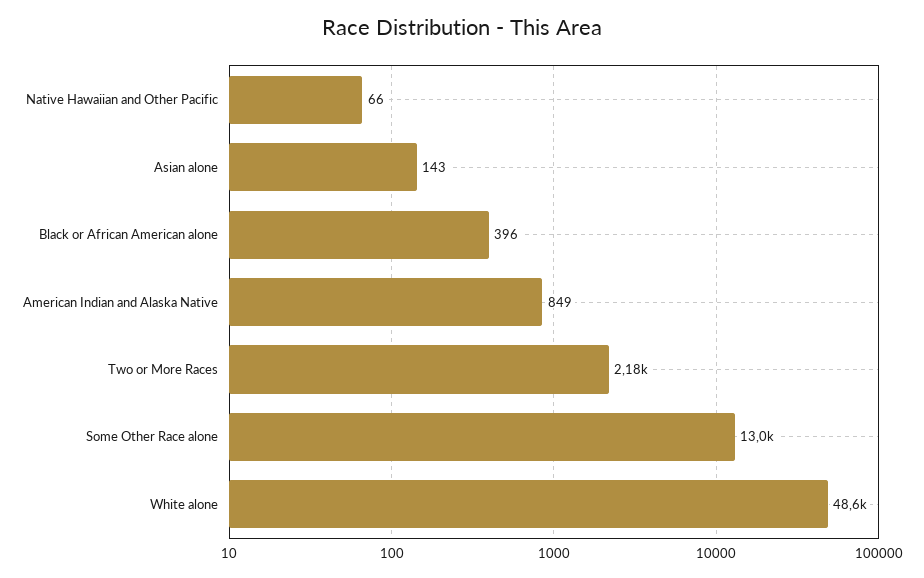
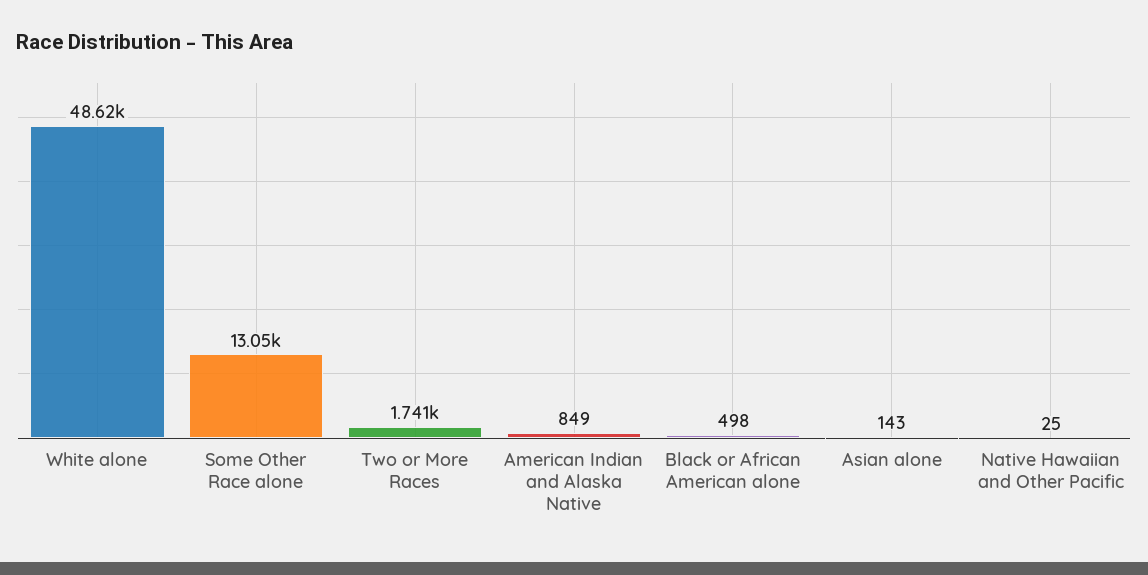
Native Hawaiian and Other Pacific: 66 -> 25
Black or African American alone: 396 -> 498
Two or More Races: 2180 -> 1741

